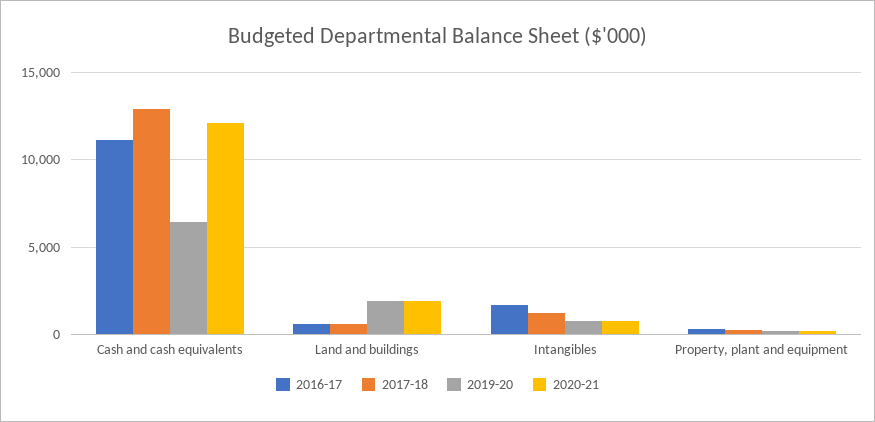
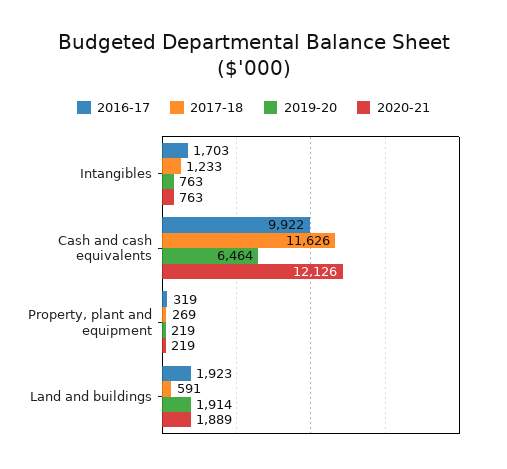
2016-17, Cash and cash equivalents: 11000 -> 9922
2017-18, Cash and cash equivalents: 13000 -> 11626
2016-17, Land and buildings: 500 -> 1923

